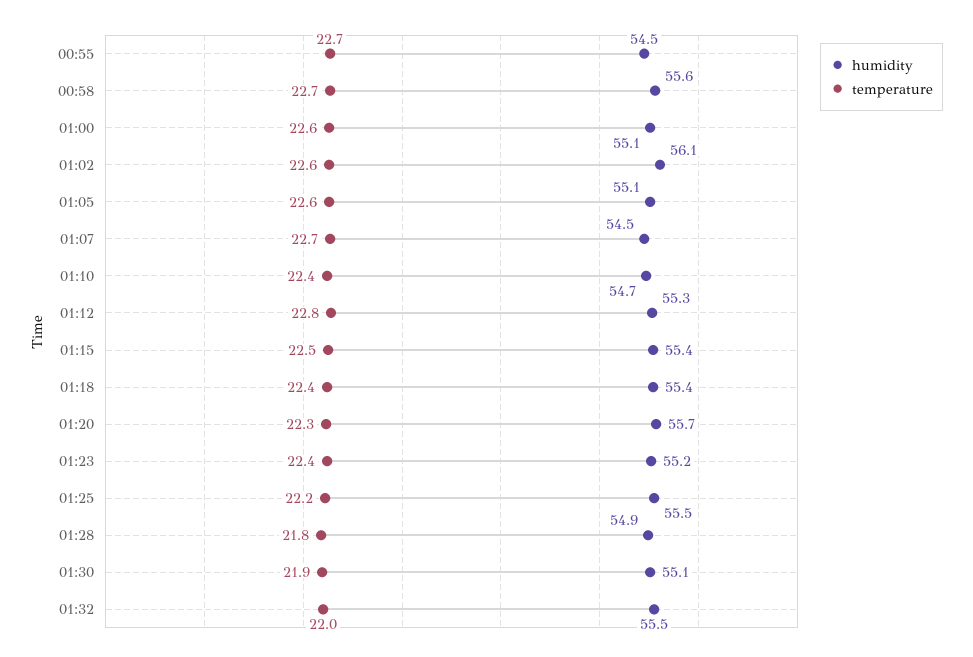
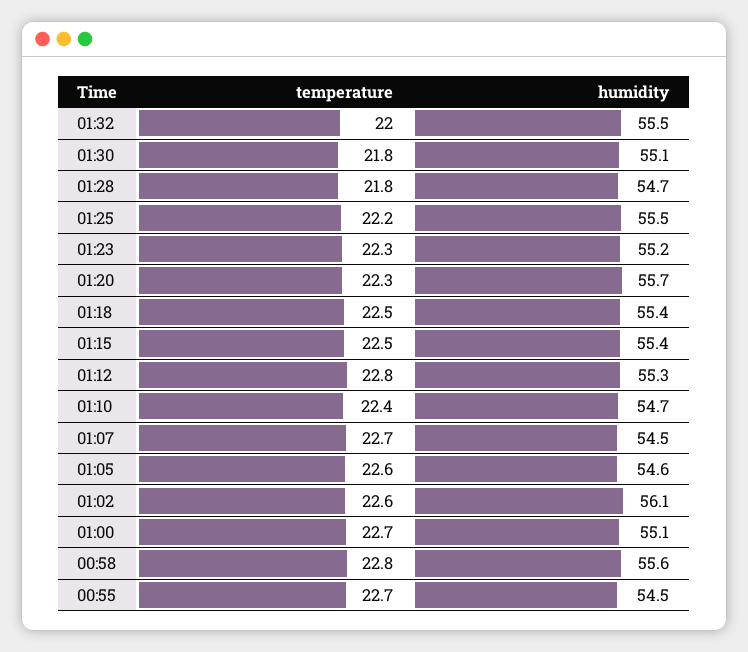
temperature, 00:58: 22.7 -> 22.8
temperature, 01:00: 22.6 -> 22.7
humidity, 01:05: 55.1 -> 54.6
temperature, 01:18: 22.4 -> 22.5
temperature, 01:23: 22.4 -> 22.3
humidity, 01:28: 54.9 -> 54.7
temperature, 01:30: 21.9 -> 21.8

